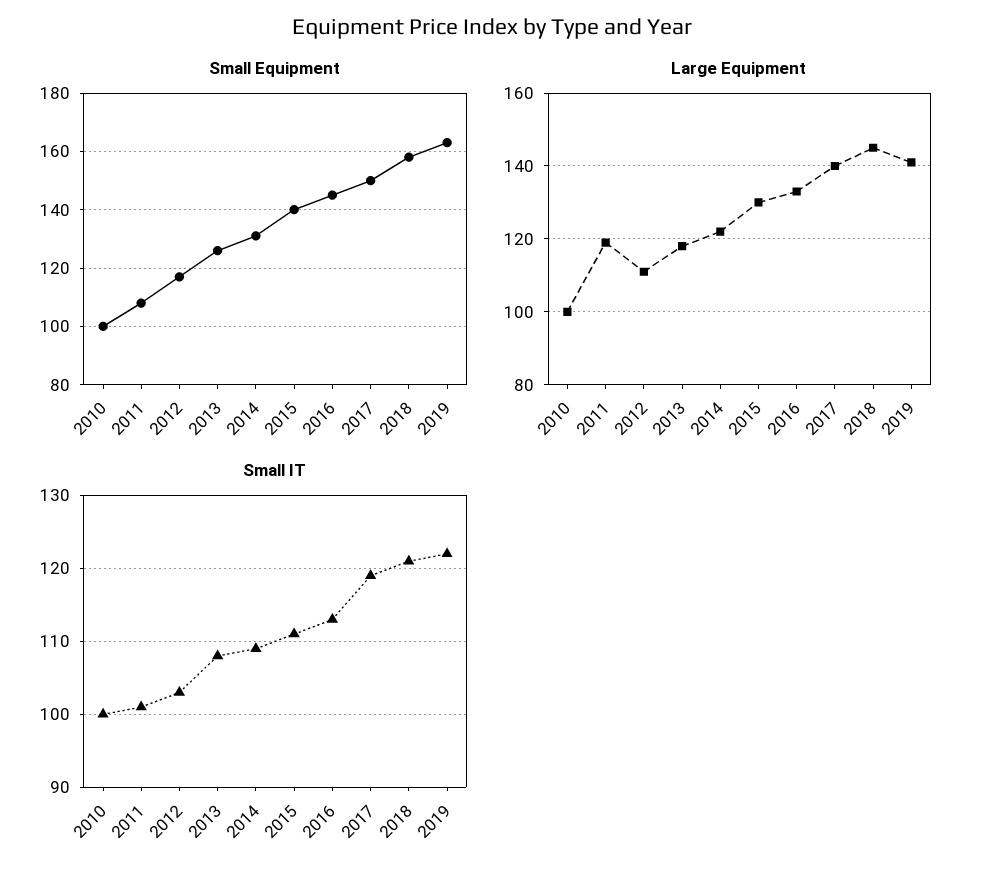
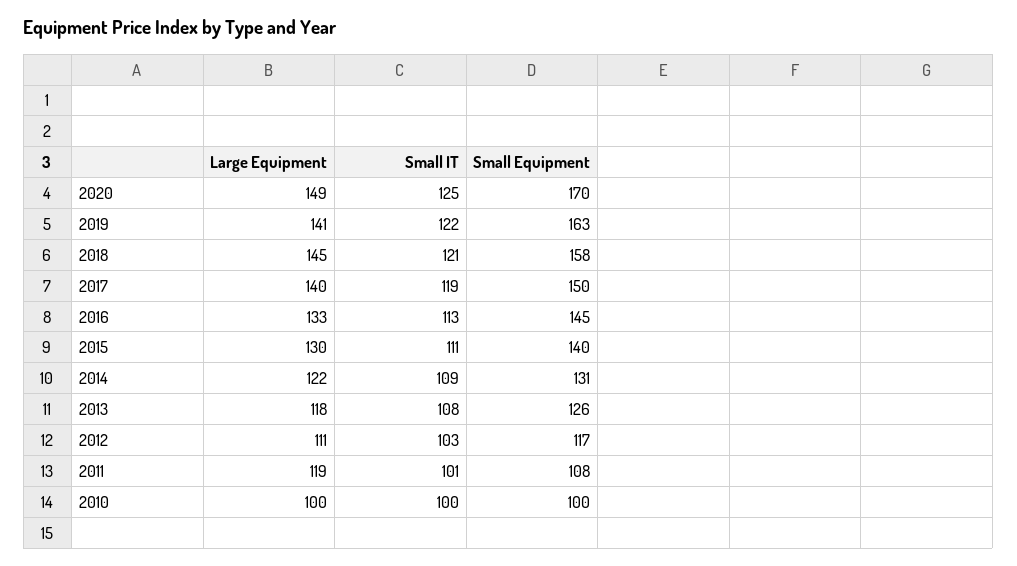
Large Equipment, 2020: none -> 149
Small IT, 2020: none -> 125
Small Equipment, 2020: none -> 170

